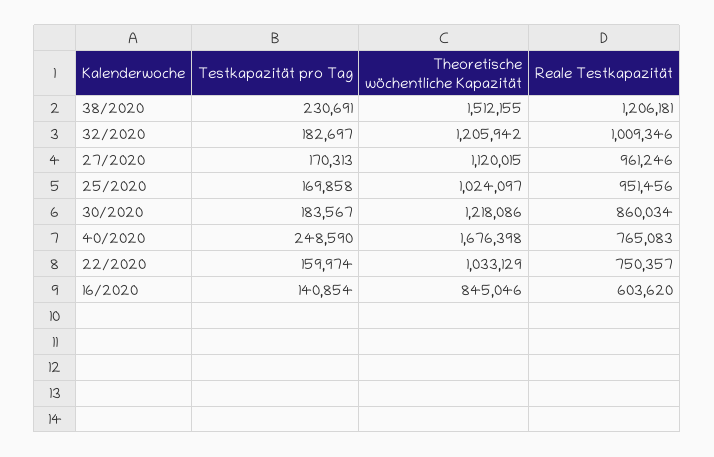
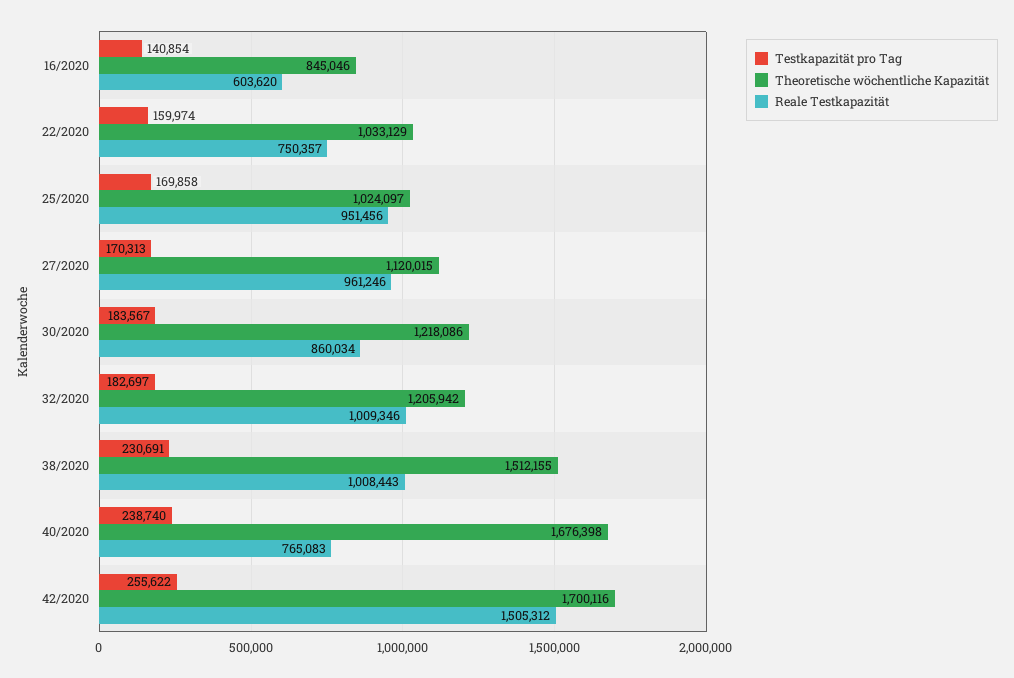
Reale Testkapazität, 38/2020: 1206181 -> 1008443
Testkapazität pro Tag, 40/2020: 248590 -> 238740
Testkapazität pro Tag, 42/2020: none -> 255622
Theoretische wöchentliche Kapazität, 42/2020: none -> 1700116
Reale Testkapazität, 42/2020: none -> 1505312

